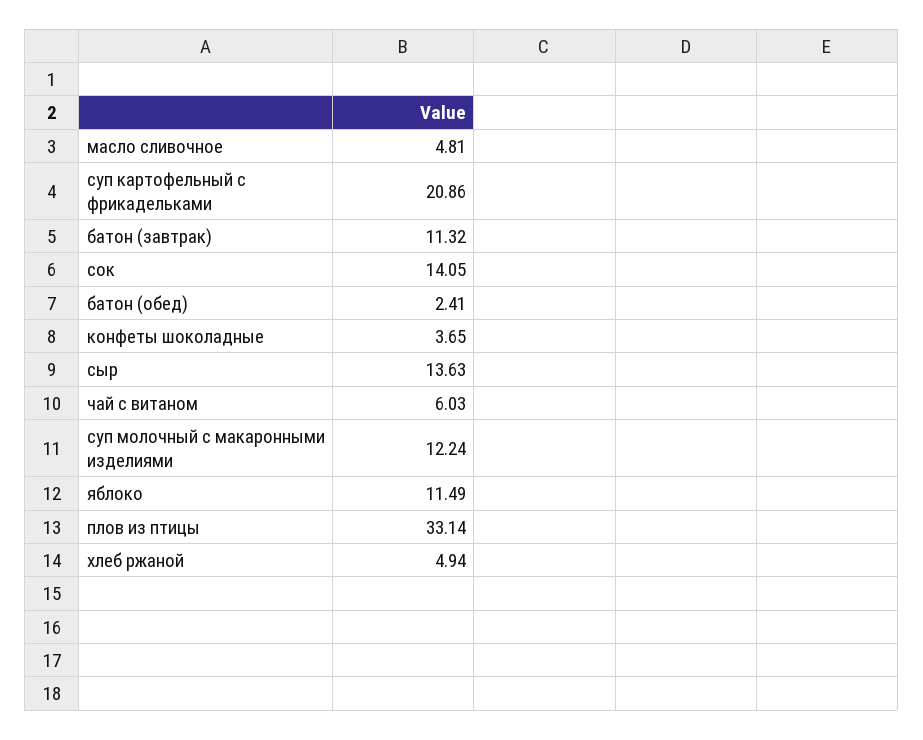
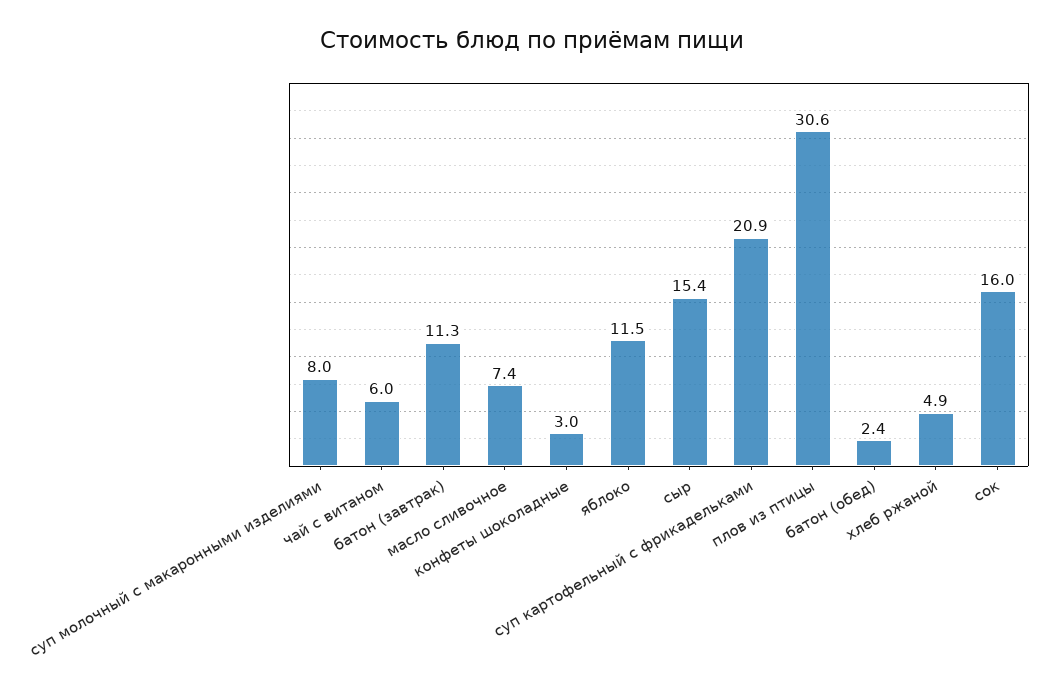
масло сливочное: 4.81 -> 7.4
сок: 14.05 -> 16
конфеты шоколадные: 3.65 -> 3
сыр: 13.63 -> 15.4
суп молочный с макаронными изделиями: 12.24 -> 8
плов из птицы: 33.14 -> 30.6

